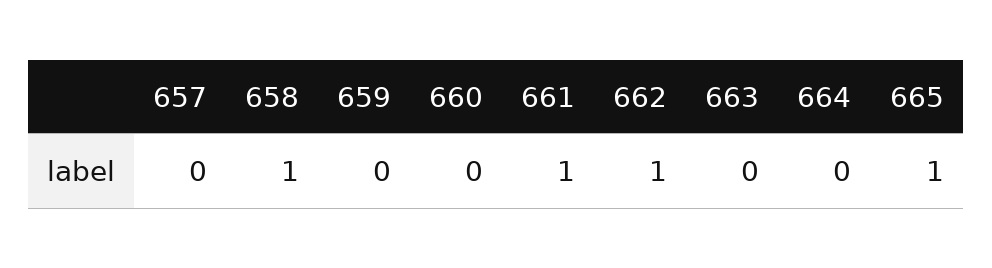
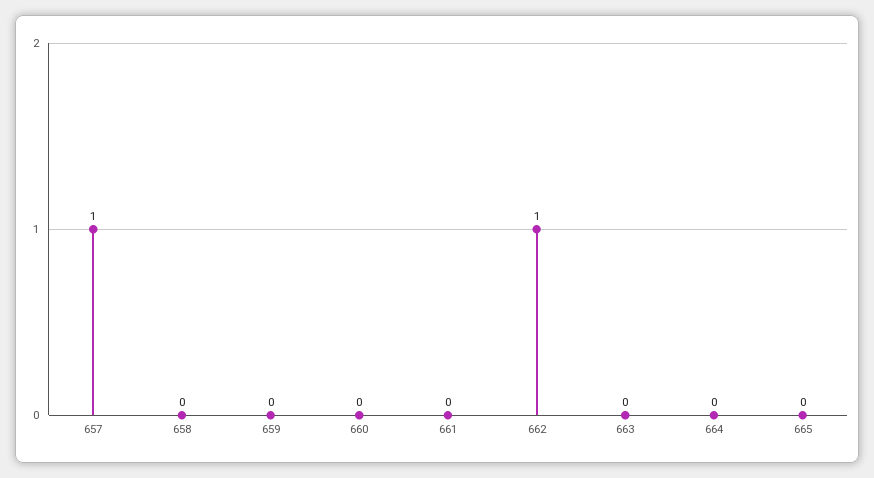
657: 0 -> 1
658: 1 -> 0
661: 1 -> 0
665: 1 -> 0

